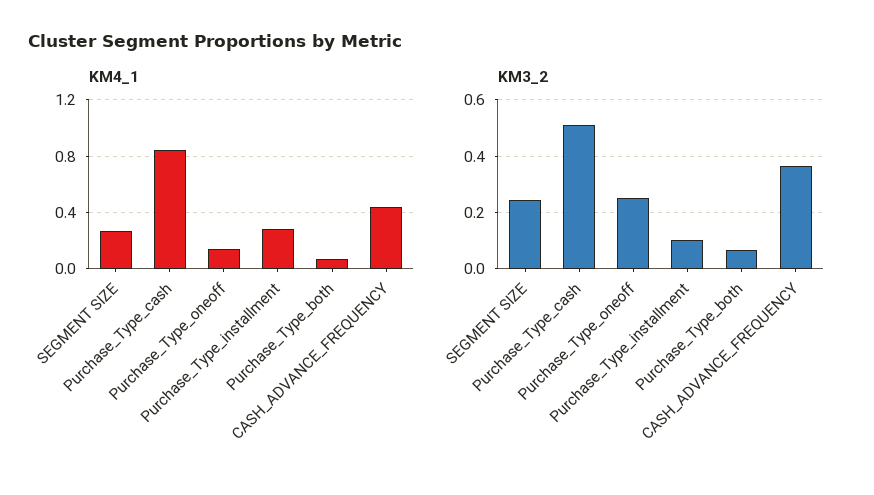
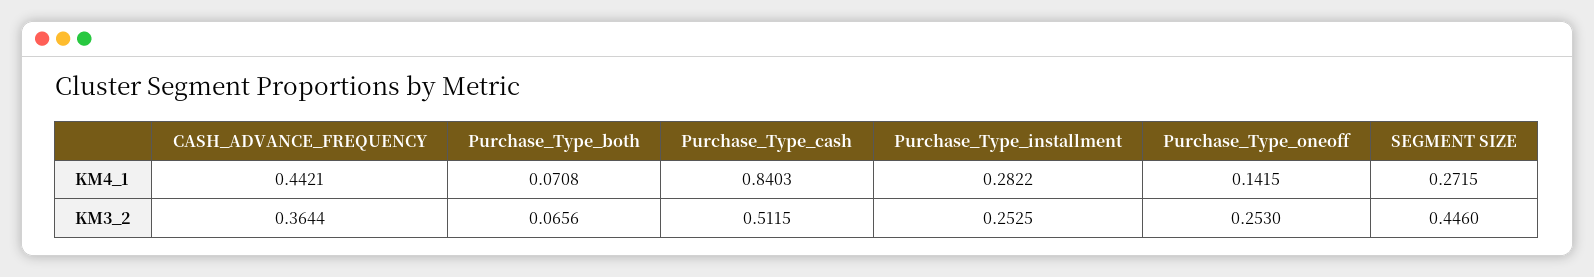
KM3_2, SEGMENT SIZE: 0.25 -> 0.446
KM3_2, Purchase_Type_installment: 0.1 -> 0.2525

